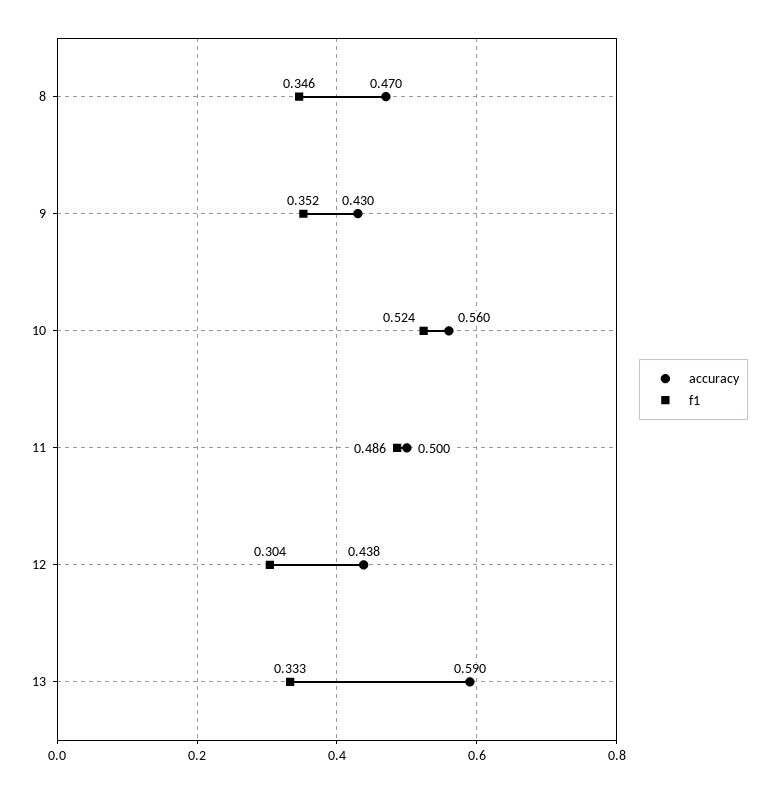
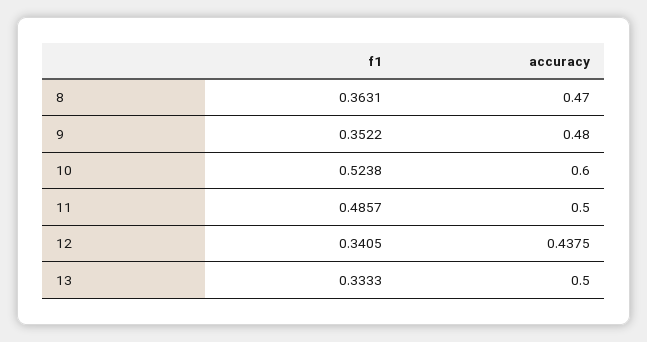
f1, 8: 0.346 -> 0.3631
accuracy, 9: 0.43 -> 0.48
accuracy, 10: 0.56 -> 0.6
f1, 12: 0.304 -> 0.3405
accuracy, 13: 0.59 -> 0.5

